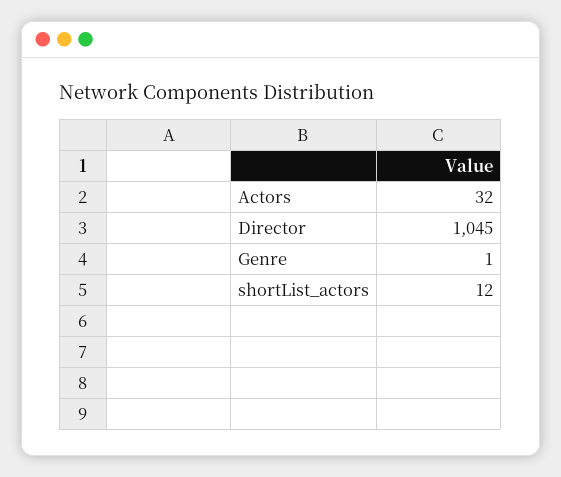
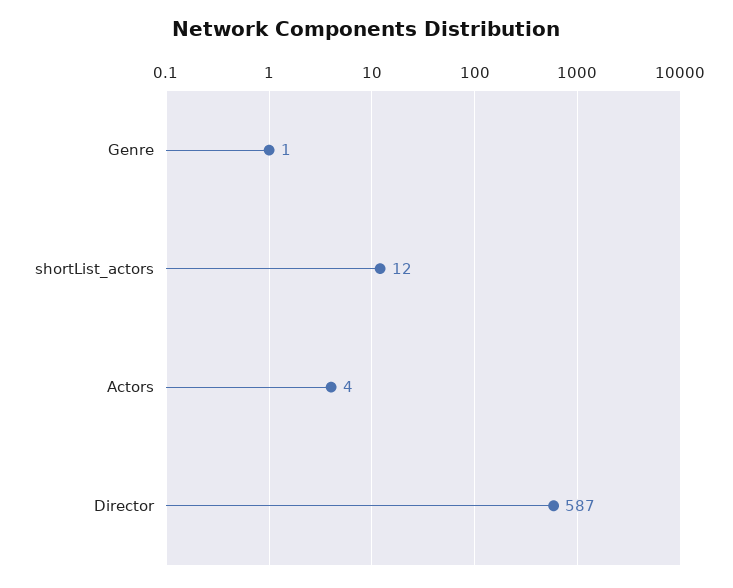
Actors: 32 -> 4
Director: 1045 -> 587

